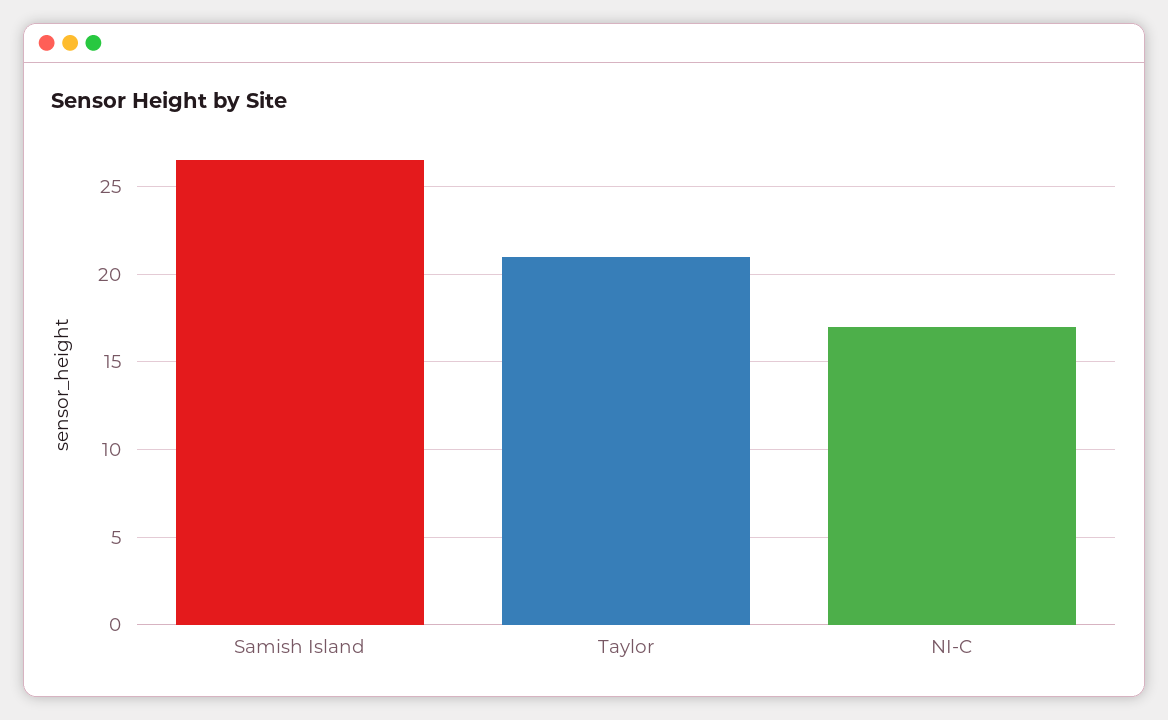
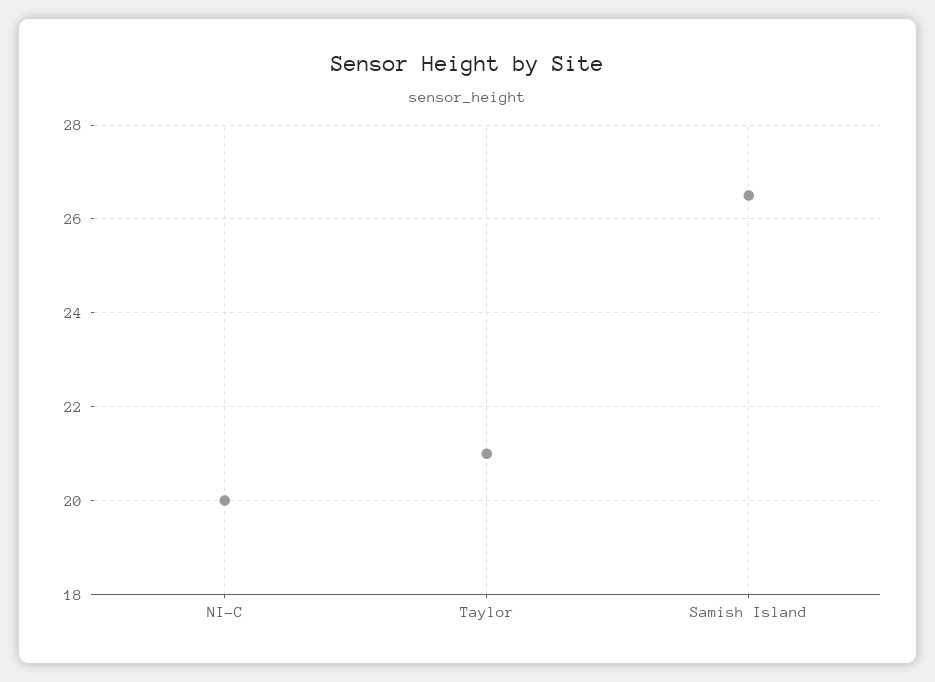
NI-C: 17 -> 20

